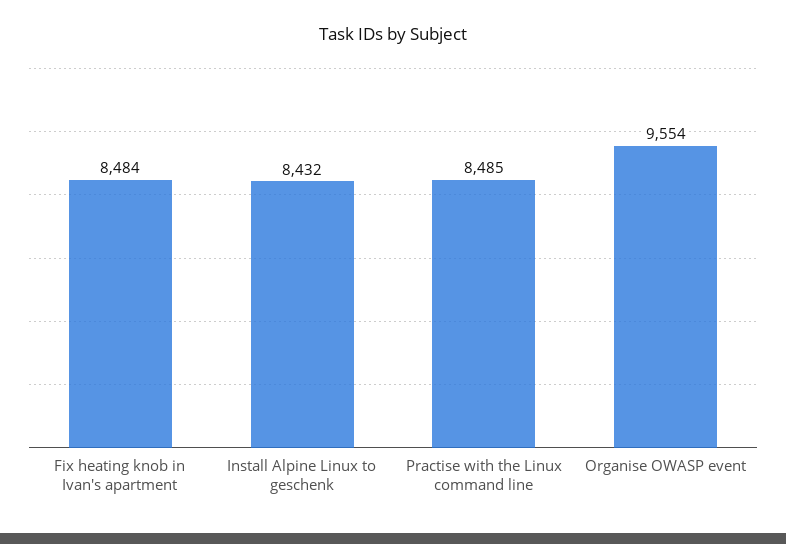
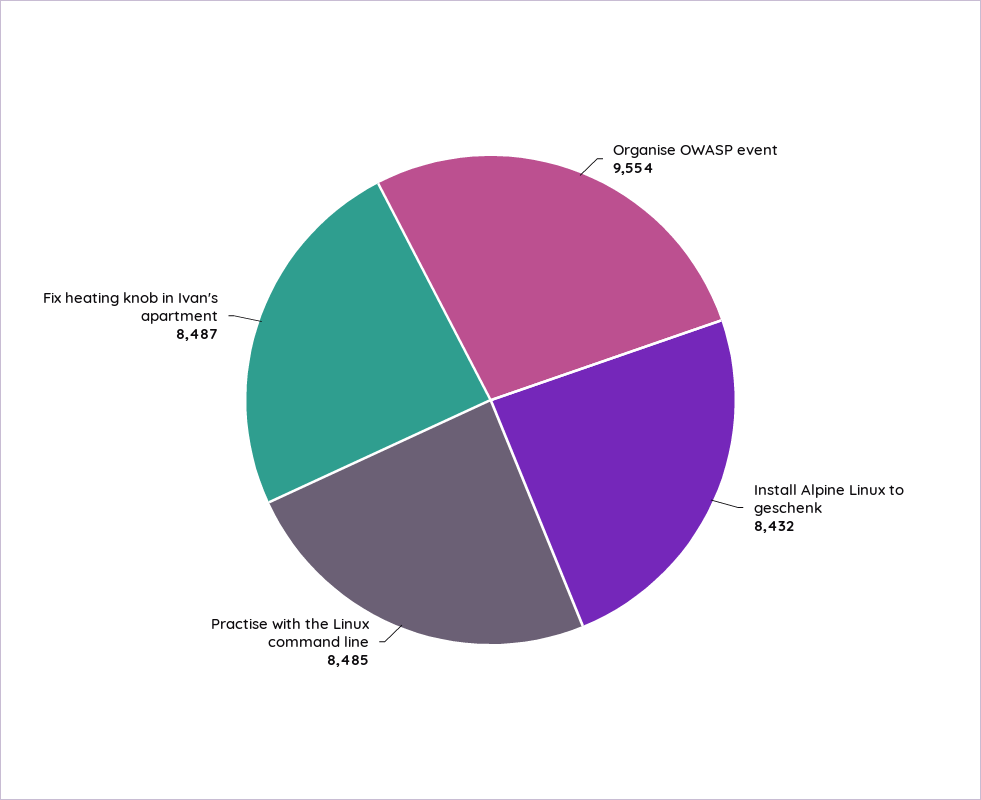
Fix heating knob in Ivan's apartment: 8484 -> 8487

